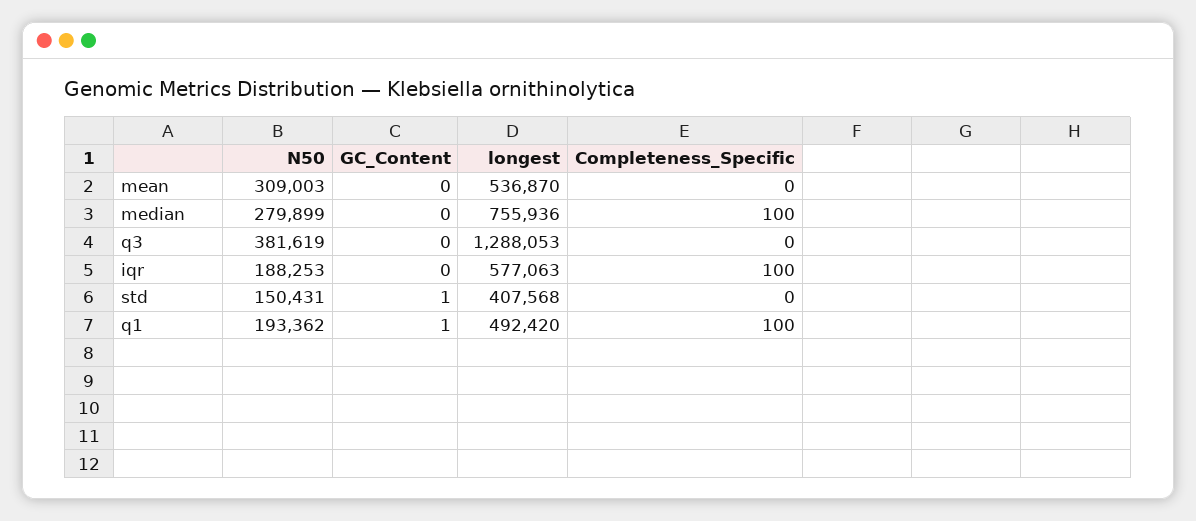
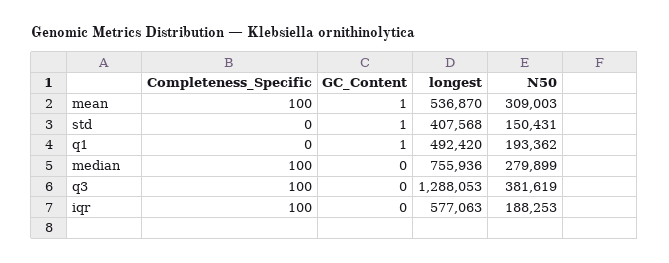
GC_Content, mean: 0 -> 1
Completeness_Specific, mean: 0 -> 100
Completeness_Specific, q3: 0 -> 100
Completeness_Specific, q1: 100 -> 0

